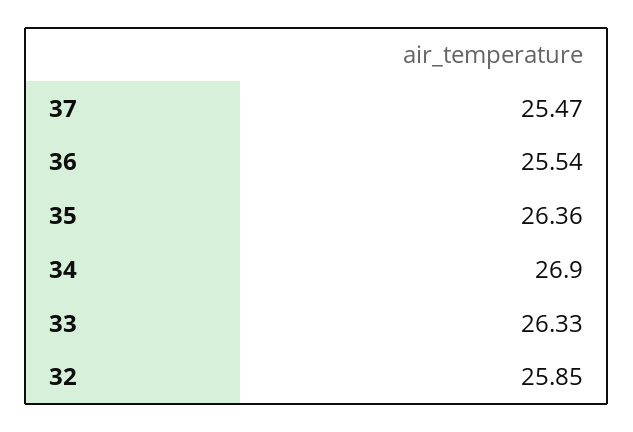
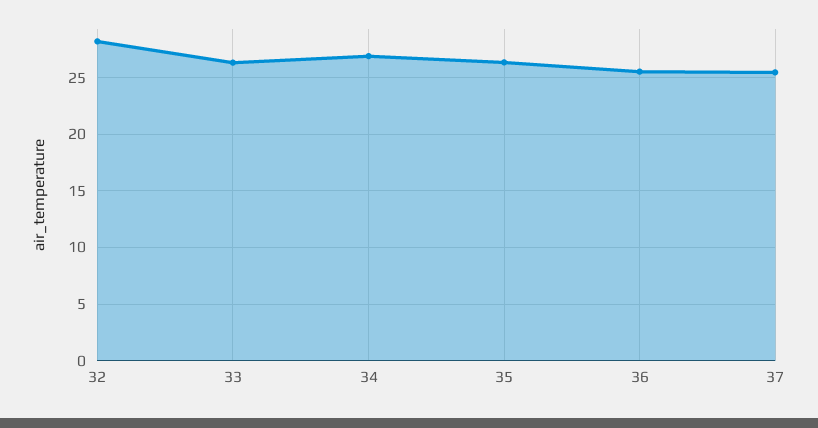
32: 25.85 -> 28

